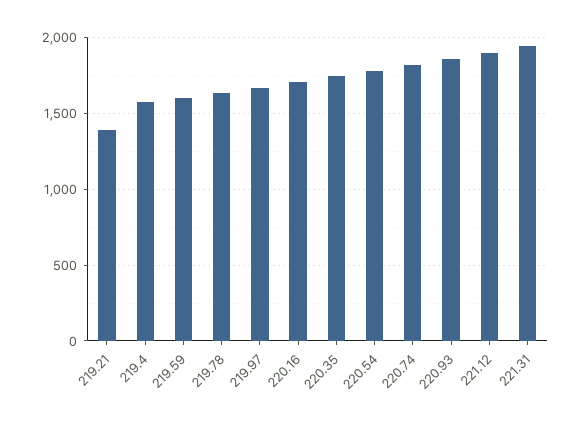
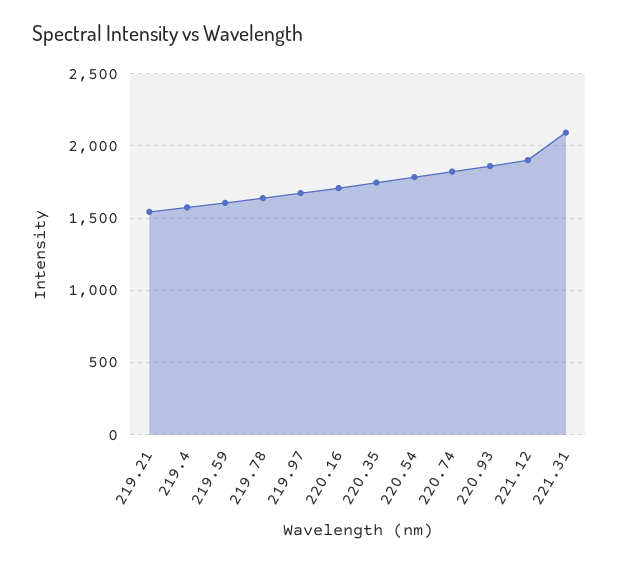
219.21: 1400 -> 1550
221.31: 1950 -> 2100

